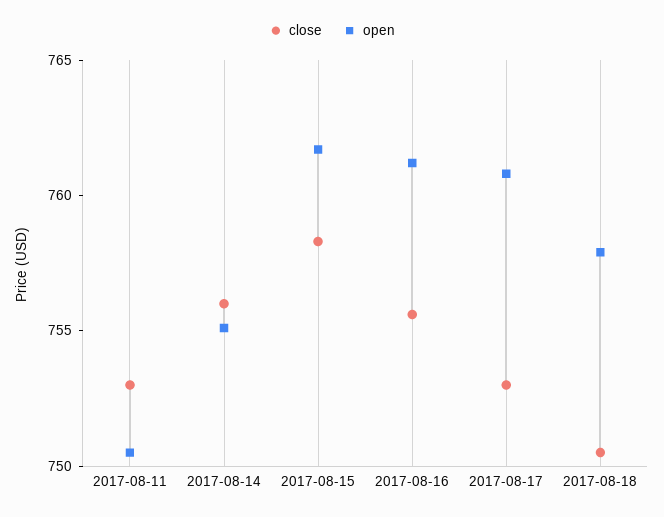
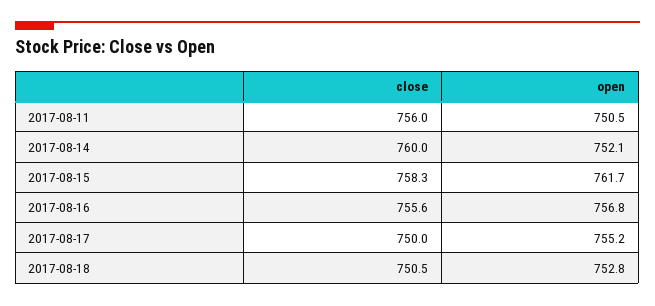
close, 2017-08-11: 753 -> 756
close, 2017-08-14: 756 -> 760
open, 2017-08-14: 755 -> 752.1
open, 2017-08-16: 761 -> 756.8
close, 2017-08-17: 753 -> 750
open, 2017-08-17: 761 -> 755.2
open, 2017-08-18: 758 -> 752.8

